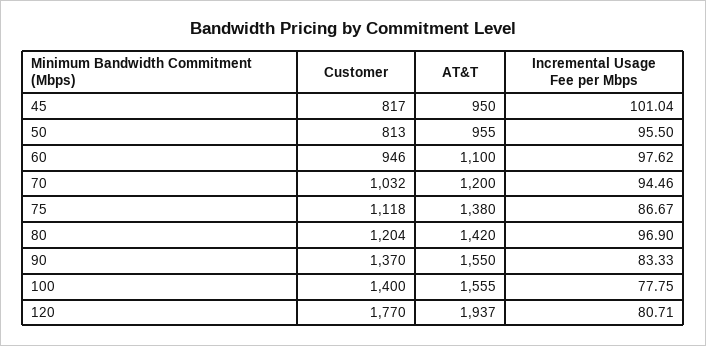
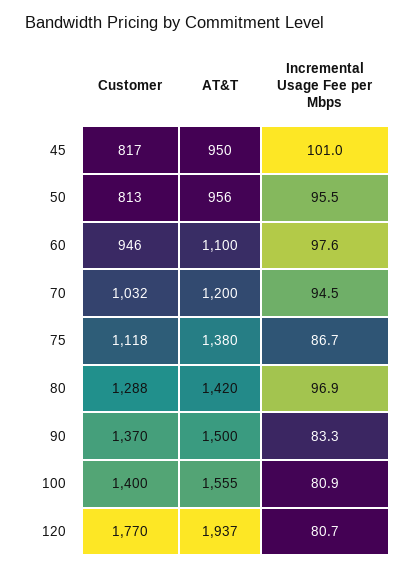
AT&T, 50: 955 -> 956
Customer, 80: 1204 -> 1288
AT&T, 90: 1550 -> 1500
Incremental Usage Fee per Mbps, 100: 77.75 -> 80.9

